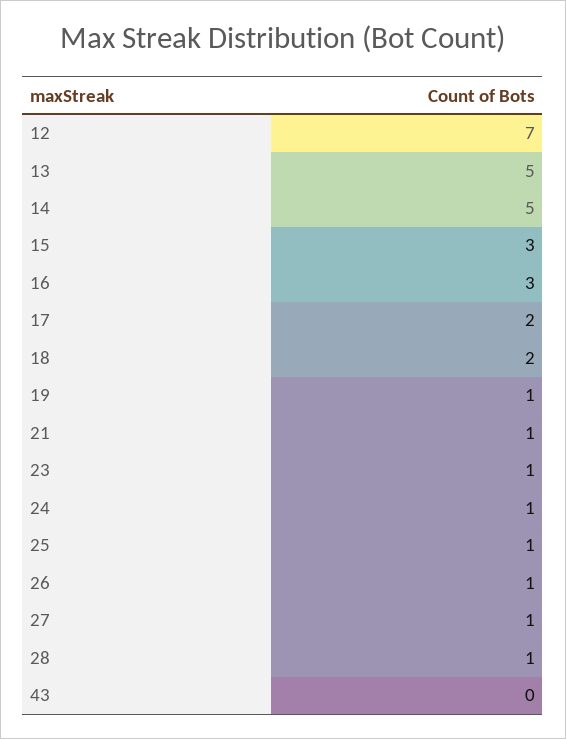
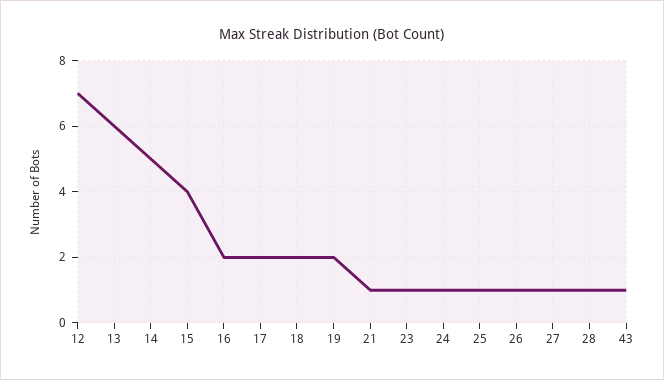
13: 5 -> 6
15: 3 -> 4
16: 3 -> 2
19: 1 -> 2
43: 0 -> 1

